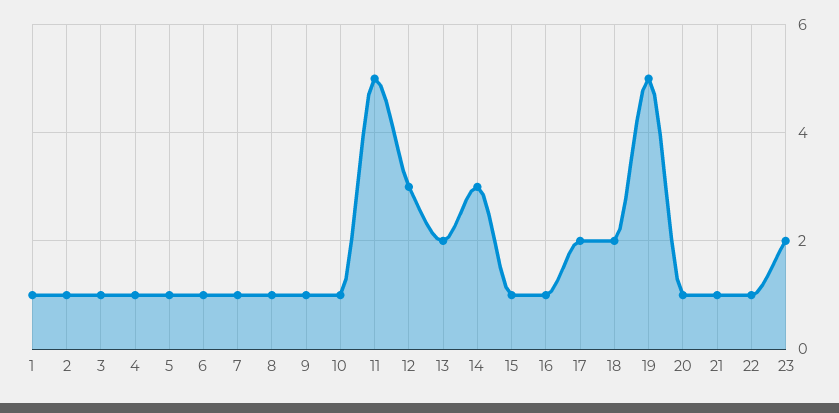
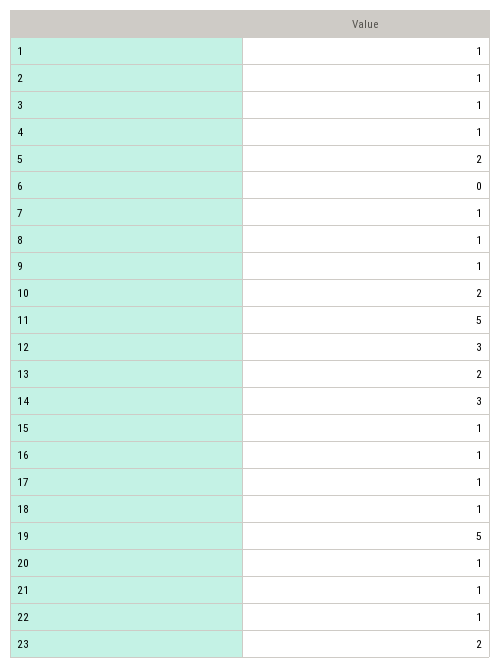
5: 1 -> 2
6: 1 -> 0
10: 1 -> 2
17: 2 -> 1
18: 2 -> 1

